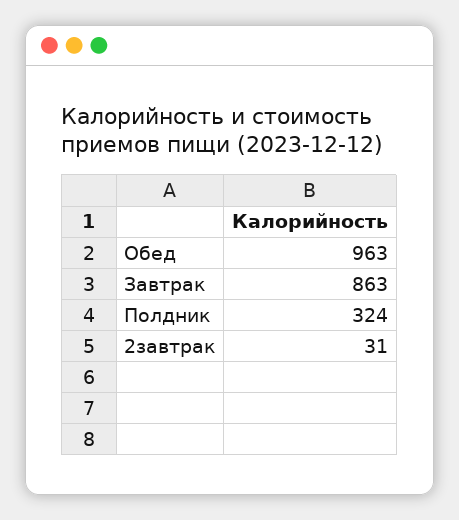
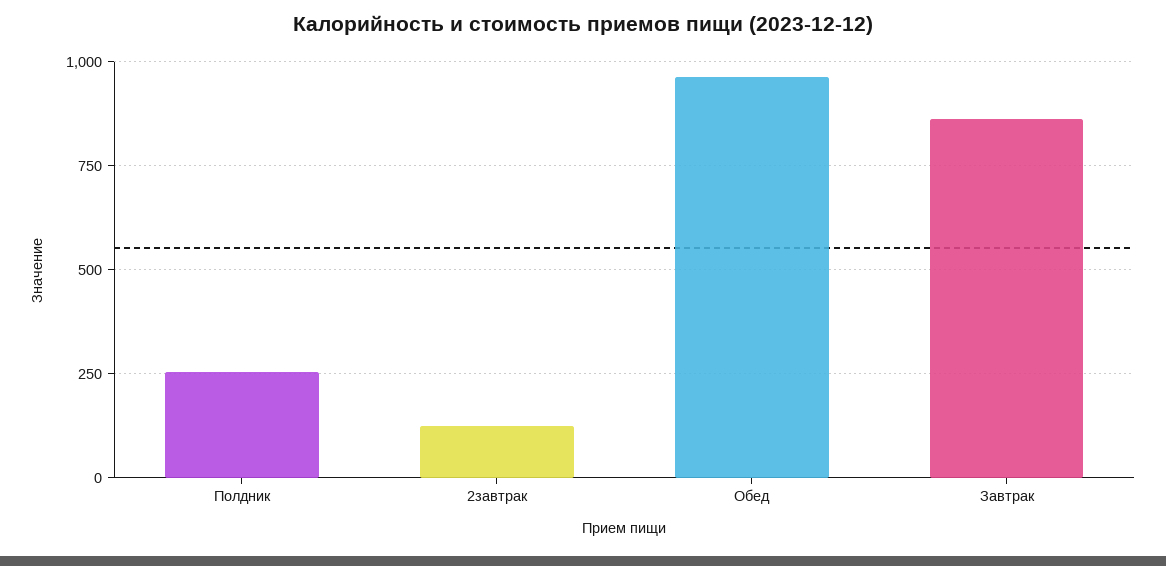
Полдник: 324 -> 250
2завтрак: 31 -> 125

